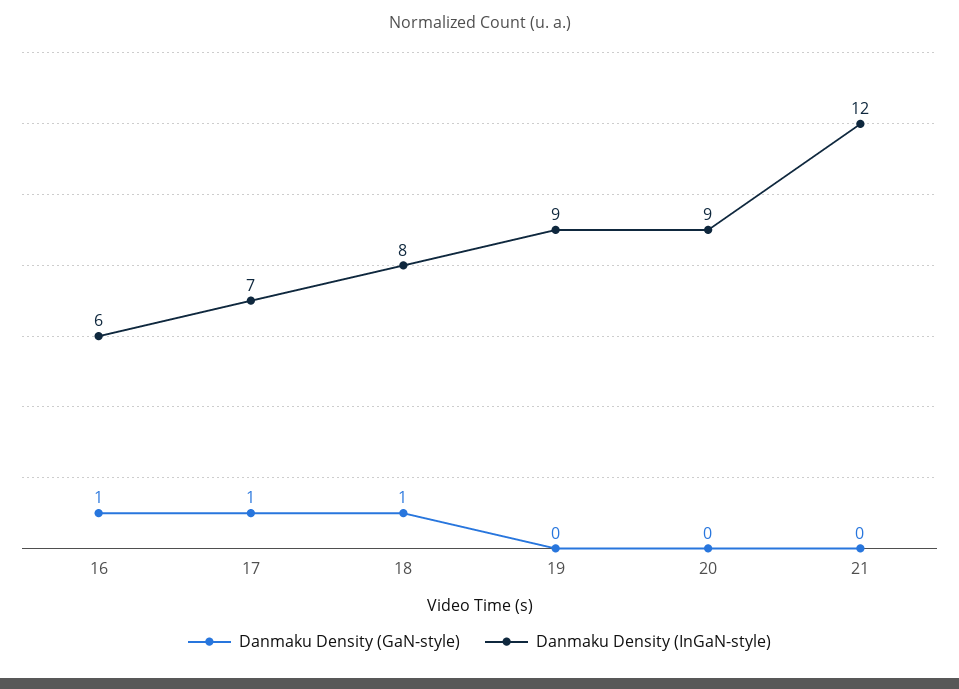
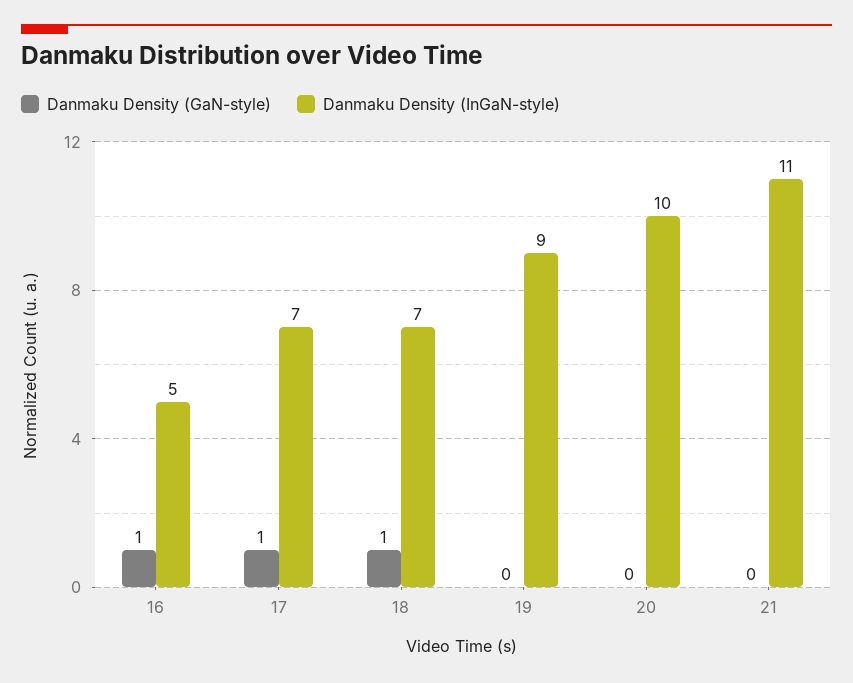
Danmaku Density (InGaN-style), 16: 6 -> 5
Danmaku Density (InGaN-style), 18: 8 -> 7
Danmaku Density (InGaN-style), 20: 9 -> 10
Danmaku Density (InGaN-style), 21: 12 -> 11

